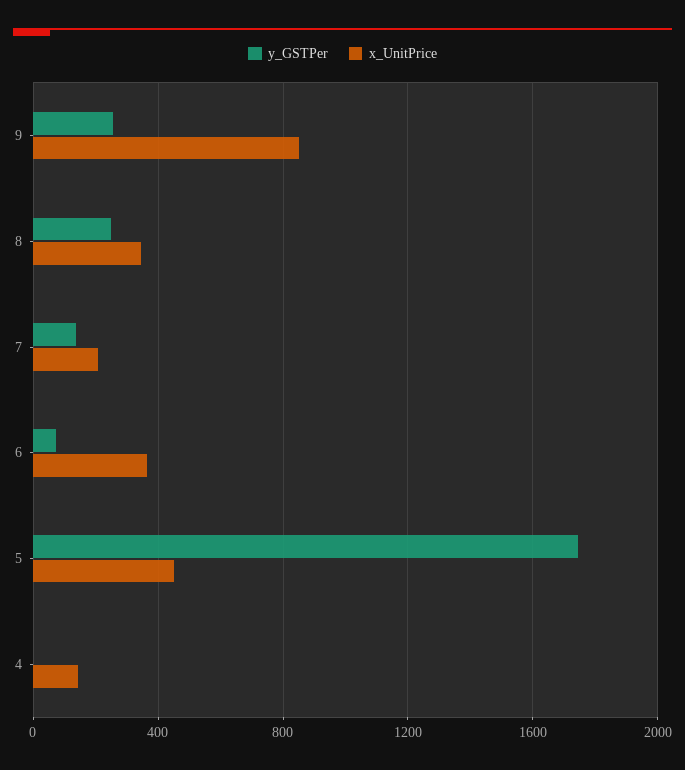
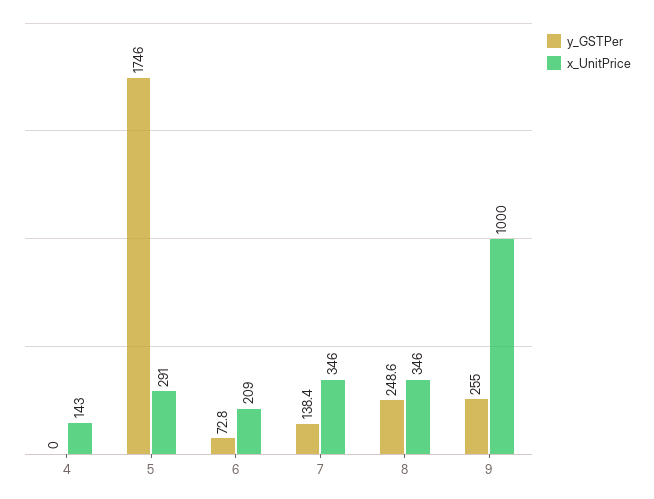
x_UnitPrice, 9: 850 -> 1000
x_UnitPrice, 7: 200 -> 346
x_UnitPrice, 6: 350 -> 209
x_UnitPrice, 5: 450 -> 291

